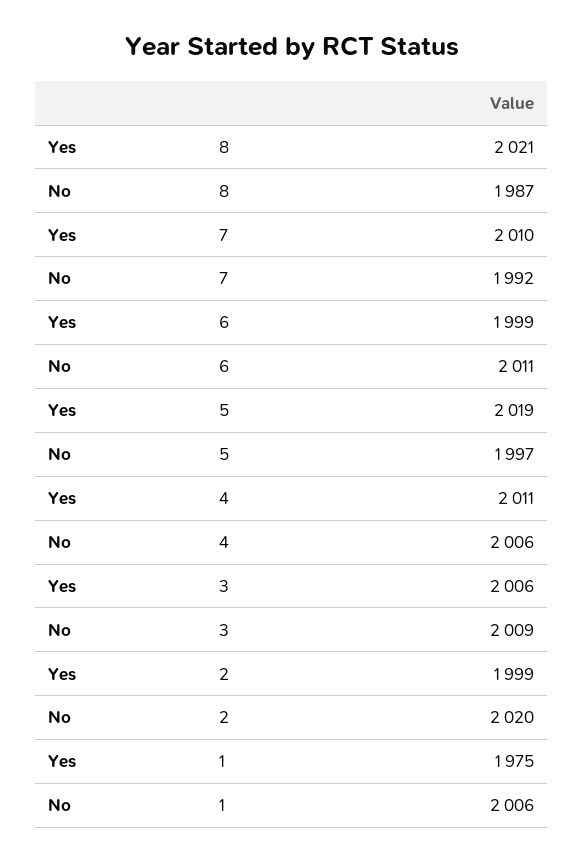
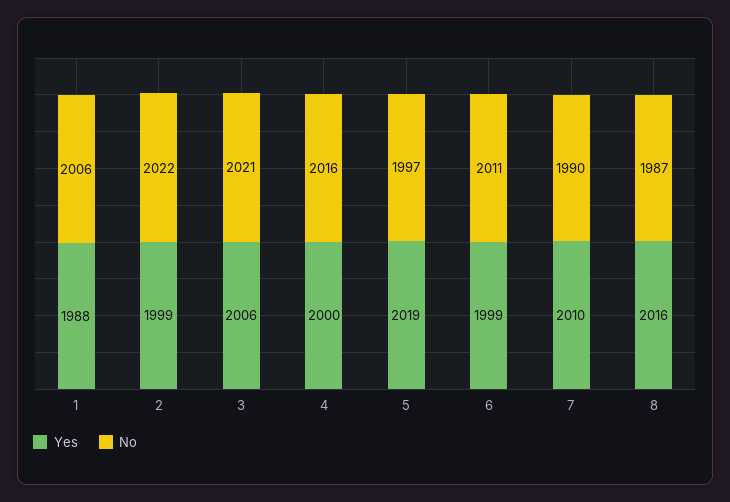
Yes, 8: 2021 -> 2016
No, 7: 1992 -> 1990
Yes, 4: 2011 -> 2000
No, 4: 2006 -> 2016
No, 3: 2009 -> 2021
No, 2: 2020 -> 2022
Yes, 1: 1975 -> 1988

